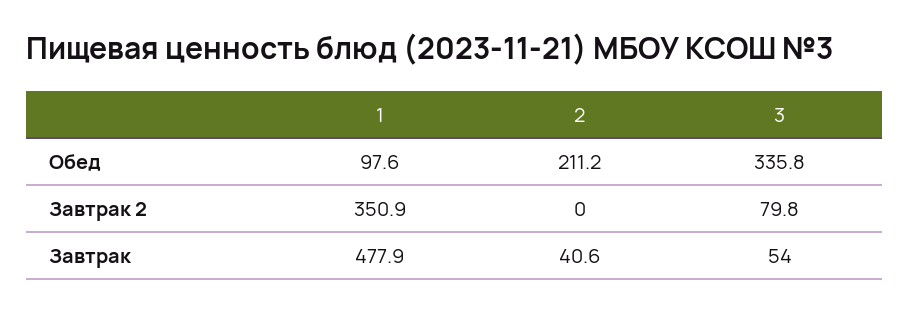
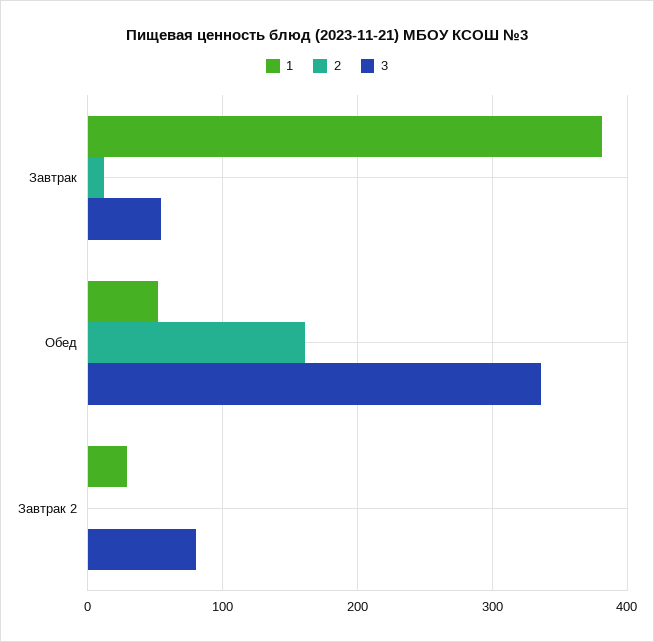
1, Обед: 97.6 -> 50
2, Обед: 211.2 -> 160
1, Завтрак 2: 350.9 -> 30
1, Завтрак: 477.9 -> 380
2, Завтрак: 40.6 -> 10

